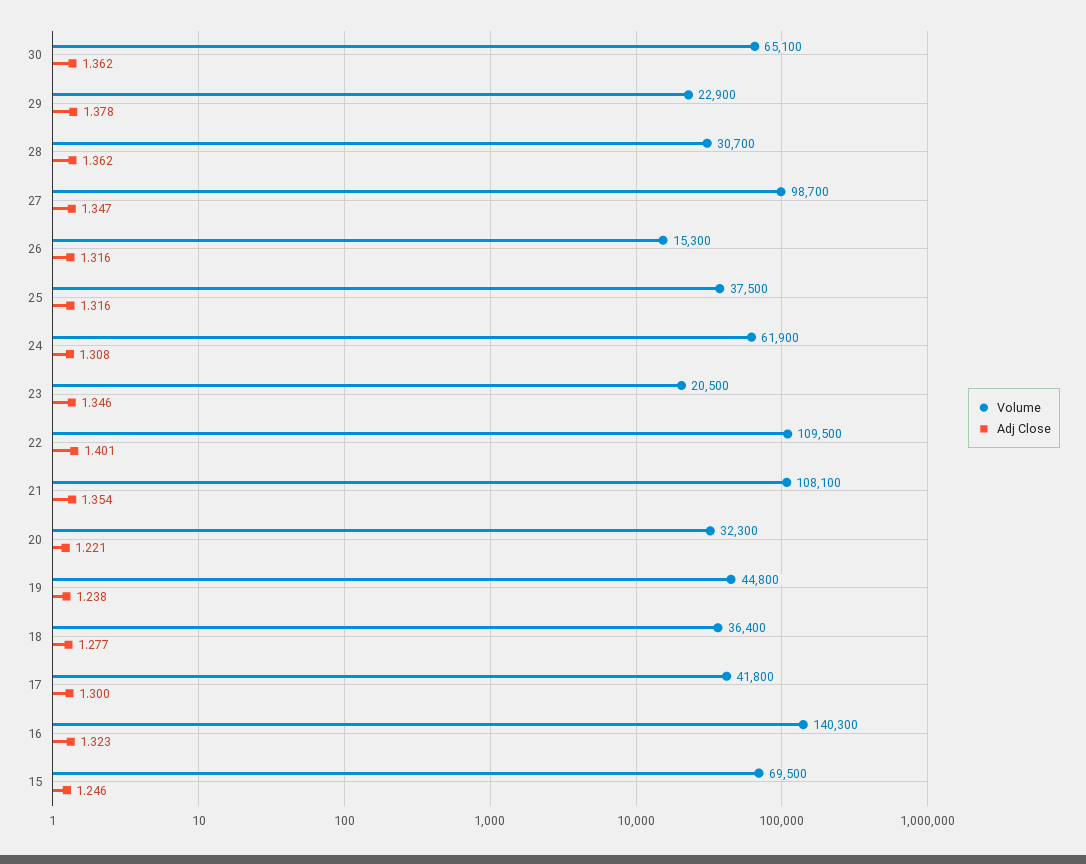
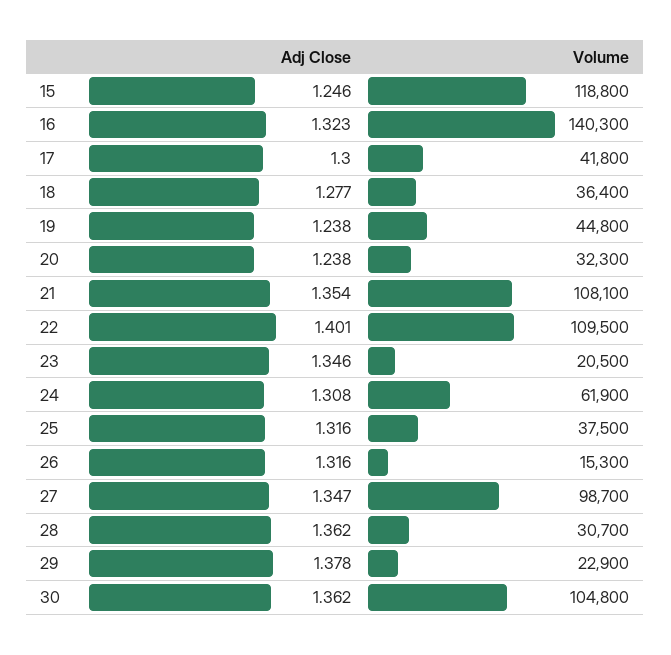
Volume, 30: 65100 -> 104800
Adj Close, 20: 1.221 -> 1.238
Volume, 15: 69500 -> 118800

